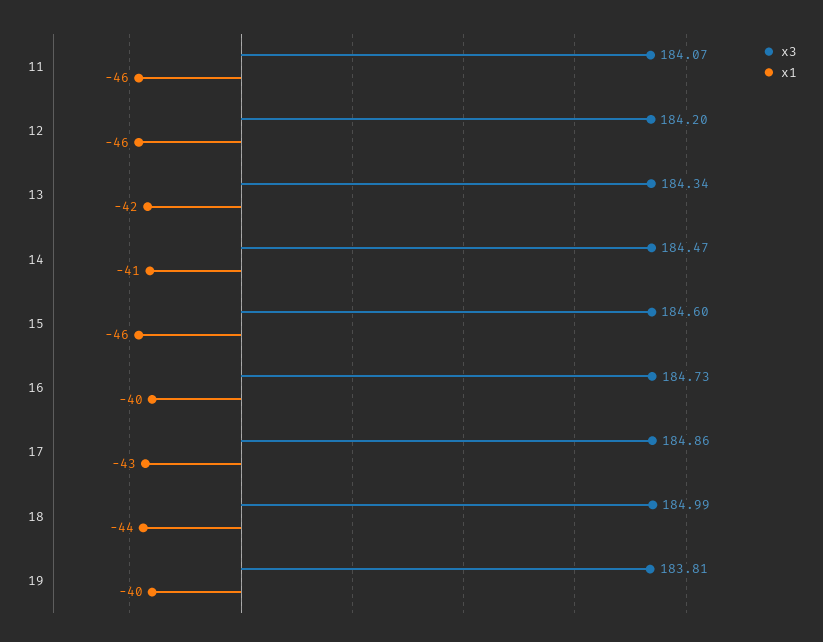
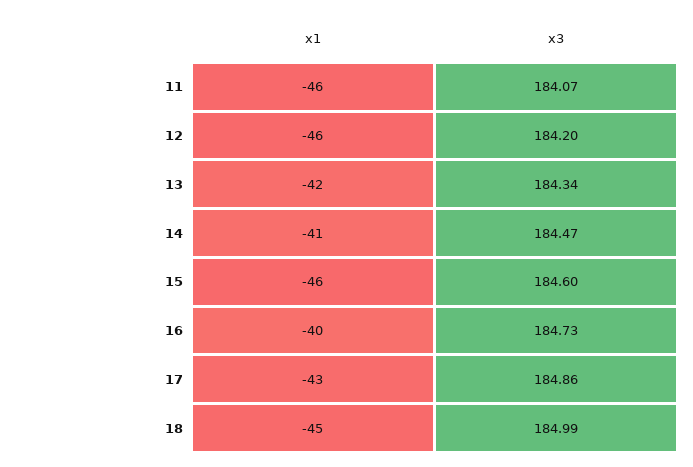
x1, 18: -44 -> -45
x3, 19: 183.81 -> none
x1, 19: -40 -> none

